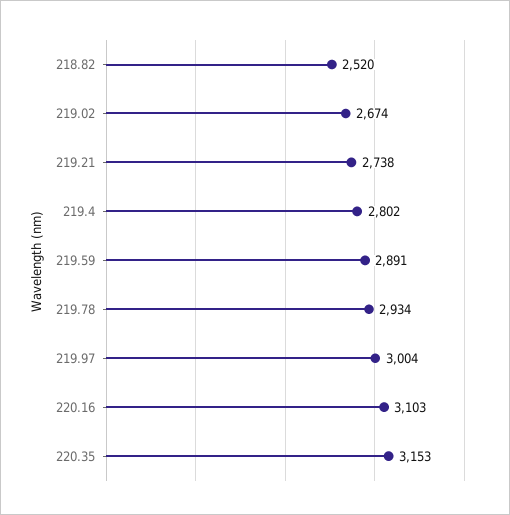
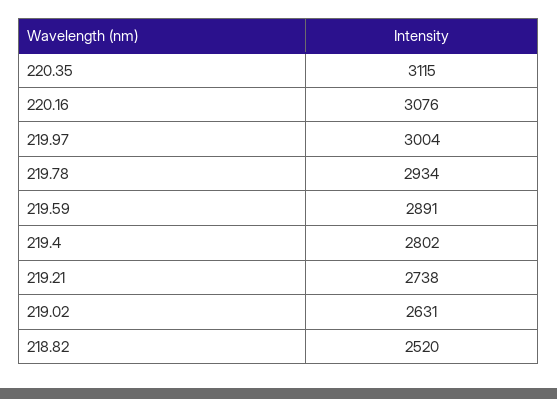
219.02: 2674 -> 2631
220.16: 3103 -> 3076
220.35: 3153 -> 3115

